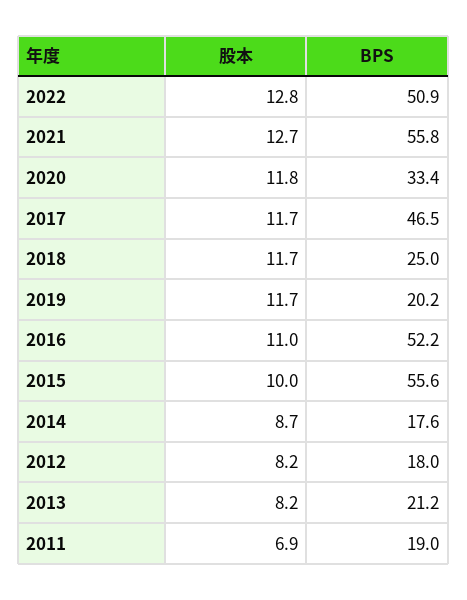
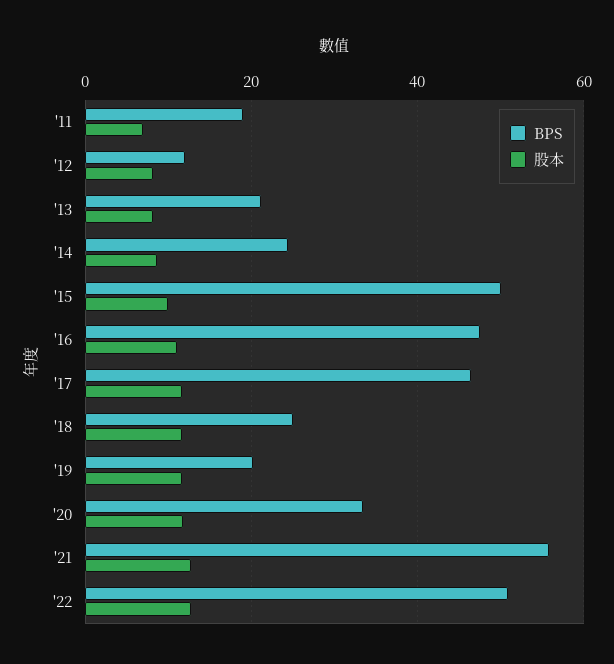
BPS, 2016: 52.2 -> 48
BPS, 2015: 55.6 -> 50
BPS, 2014: 17.6 -> 24
BPS, 2012: 18 -> 12

